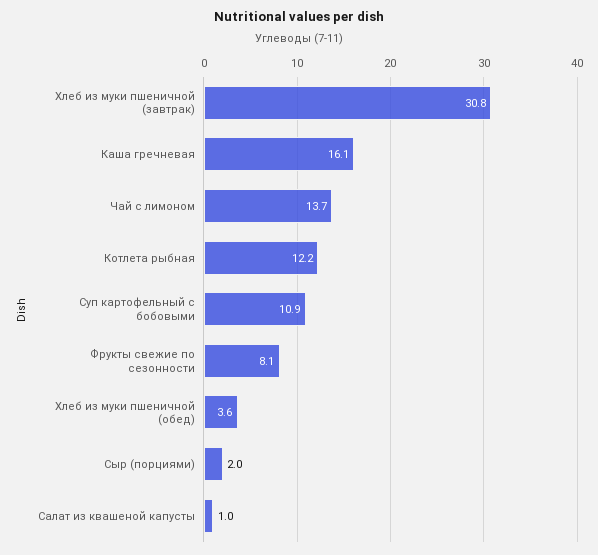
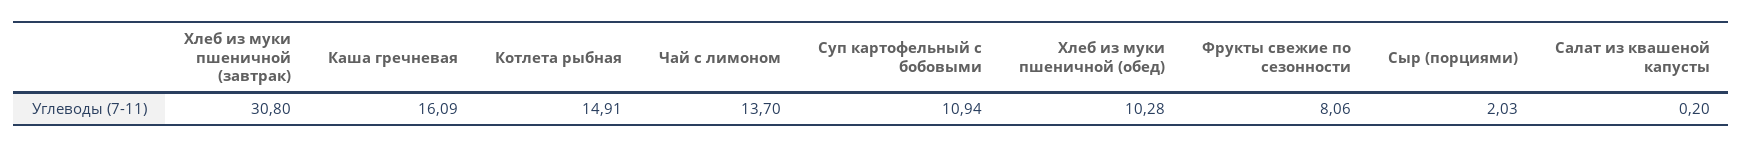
Котлета рыбная: 12.2 -> 14.91
Хлеб из муки пшеничной (обед): 3.6 -> 10.28
Салат из квашеной капусты: 1 -> 0.2

